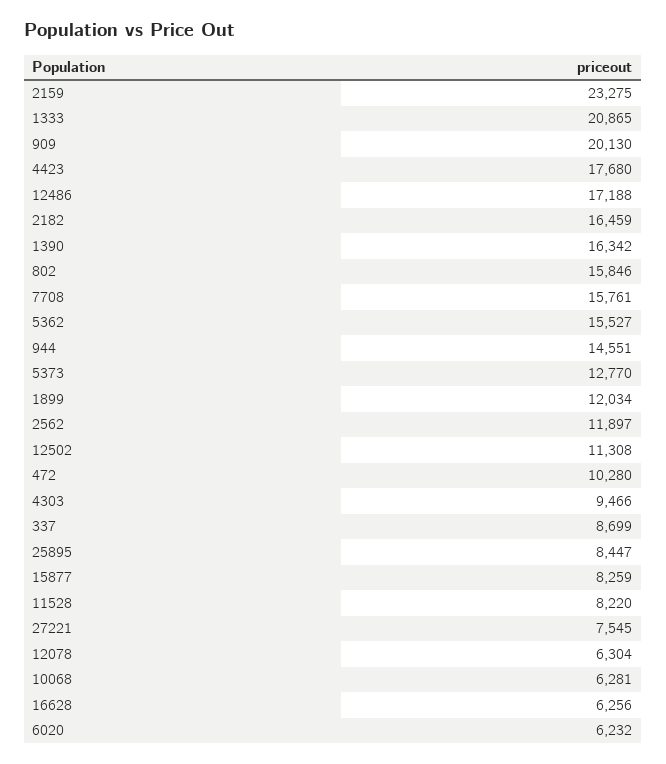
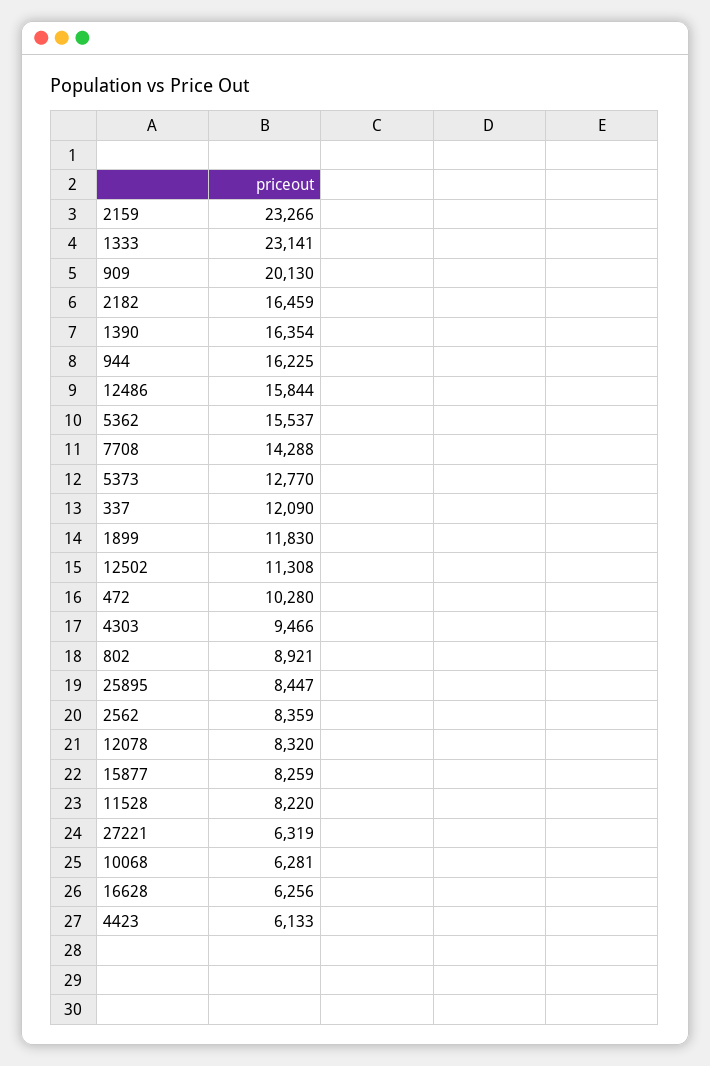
2159: 23275 -> 23266
1333: 20865 -> 23141
4423: 17680 -> 6133
12486: 17188 -> 15844
1390: 16342 -> 16354
802: 15846 -> 8921
7708: 15761 -> 14288
5362: 15527 -> 15537
944: 14551 -> 16225
1899: 12034 -> 11830
2562: 11897 -> 8359
337: 8699 -> 12090
27221: 7545 -> 6319
12078: 6304 -> 8320
6020: 6232 -> none

